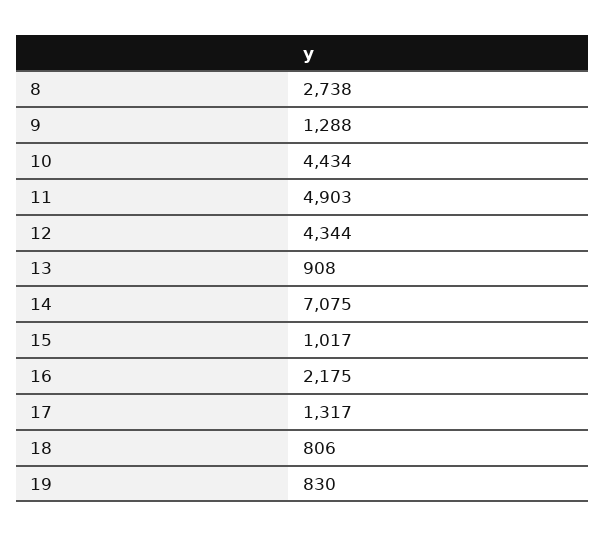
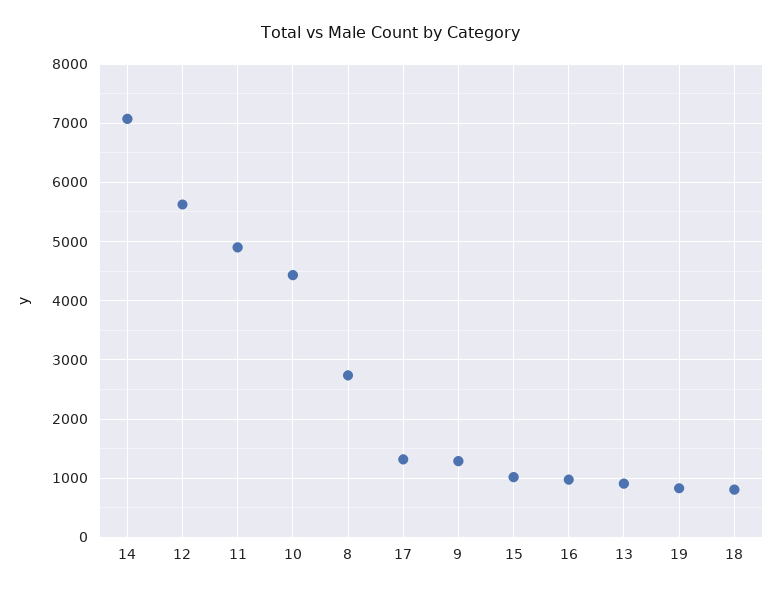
12: 4344 -> 5600
16: 2175 -> 1000

